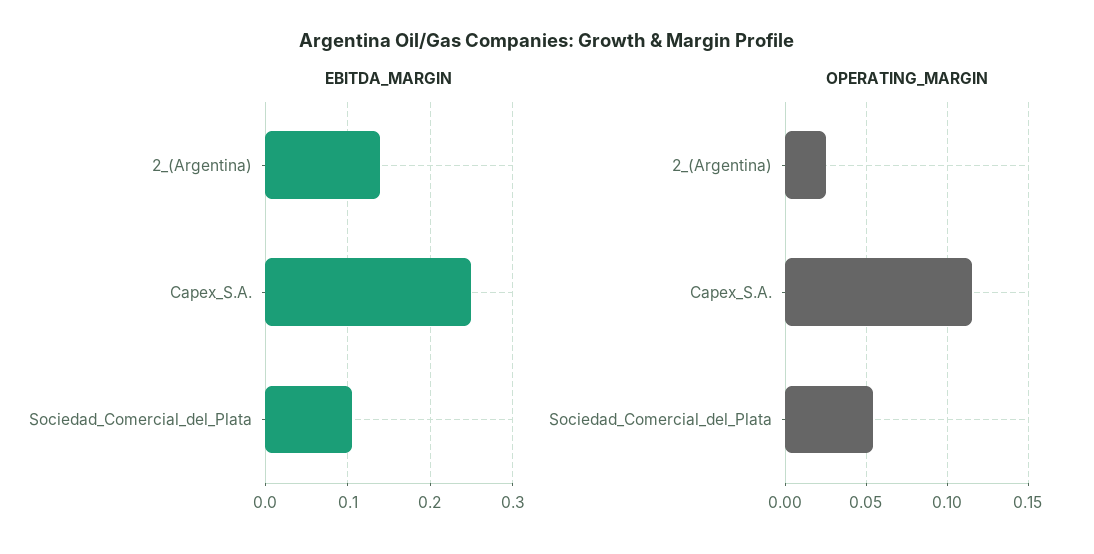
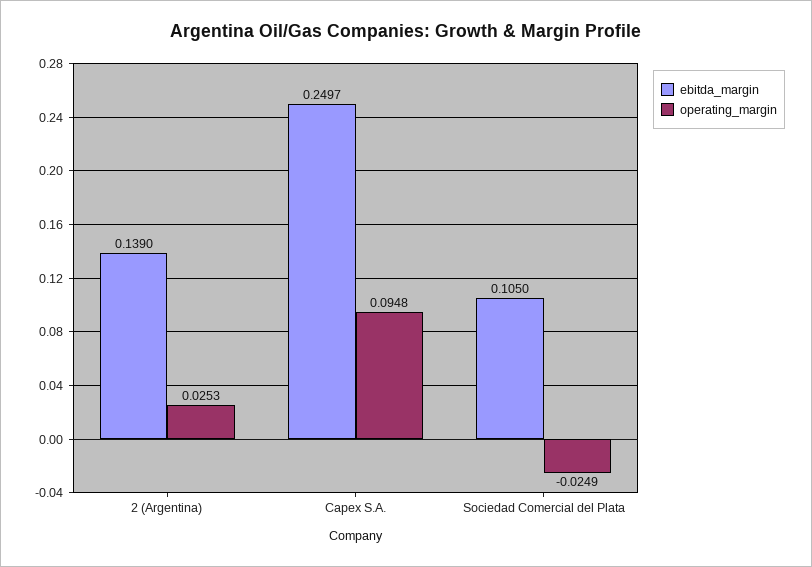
OPERATING_MARGIN, Capex_S.A.: 0.115 -> 0.0948
OPERATING_MARGIN, Sociedad_Comercial_del_Plata: 0.055 -> -0.0249

